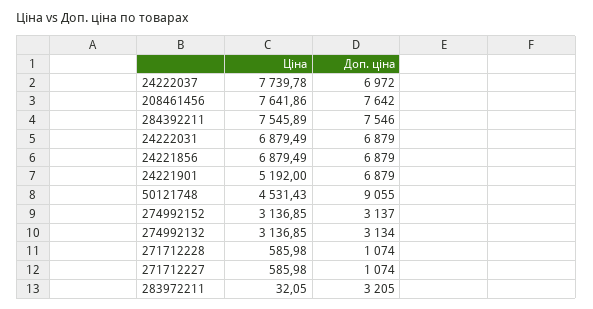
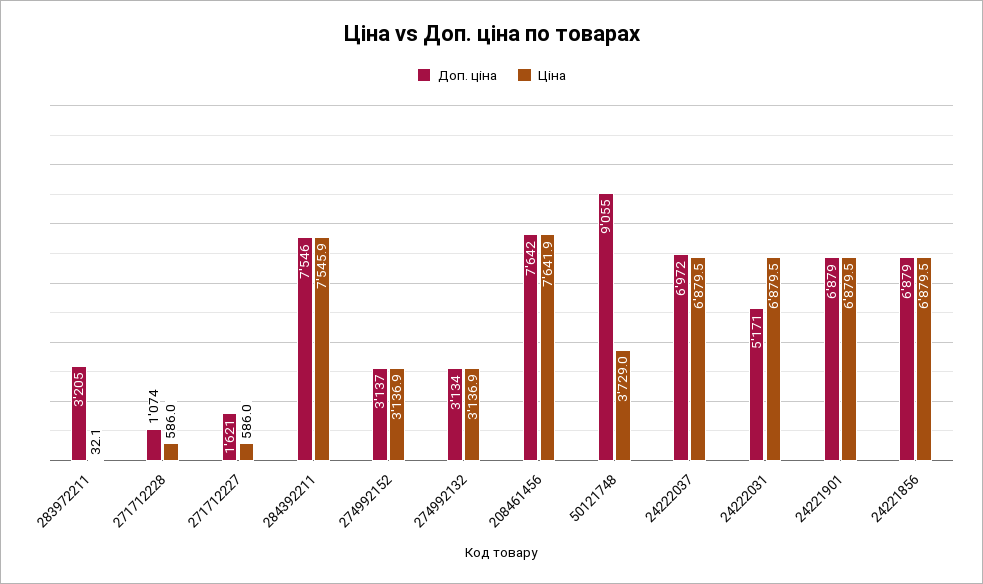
Ціна, 24222037: 7739.78 -> 6879.5
Доп. ціна, 24222031: 6879 -> 5171
Ціна, 24221901: 5192 -> 6879.5
Ціна, 50121748: 4531.43 -> 3729
Доп. ціна, 271712227: 1074 -> 1621

